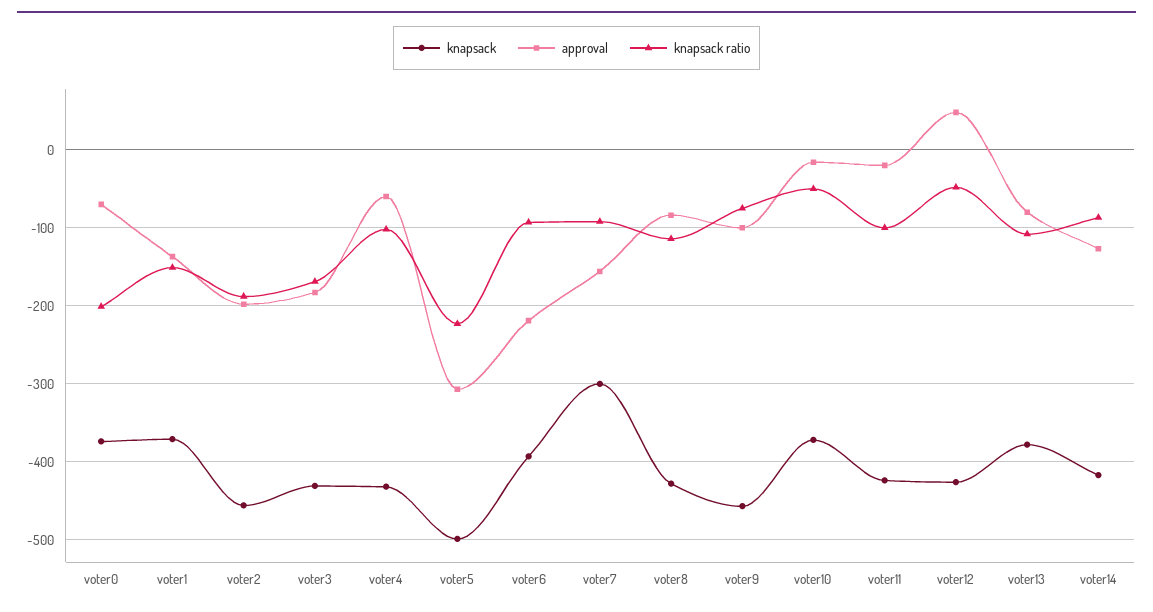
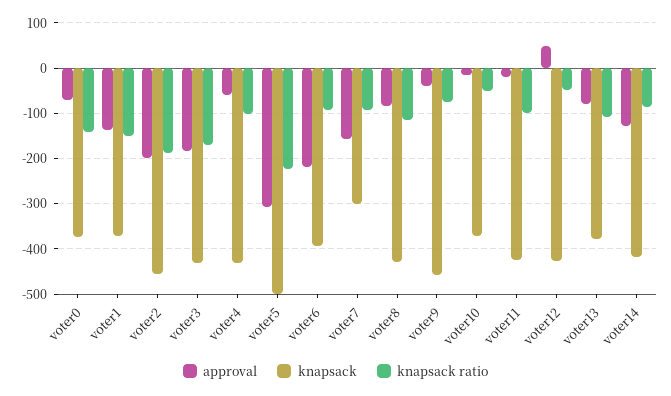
knapsack ratio, voter0: -200 -> -140
approval, voter9: -100 -> -40

